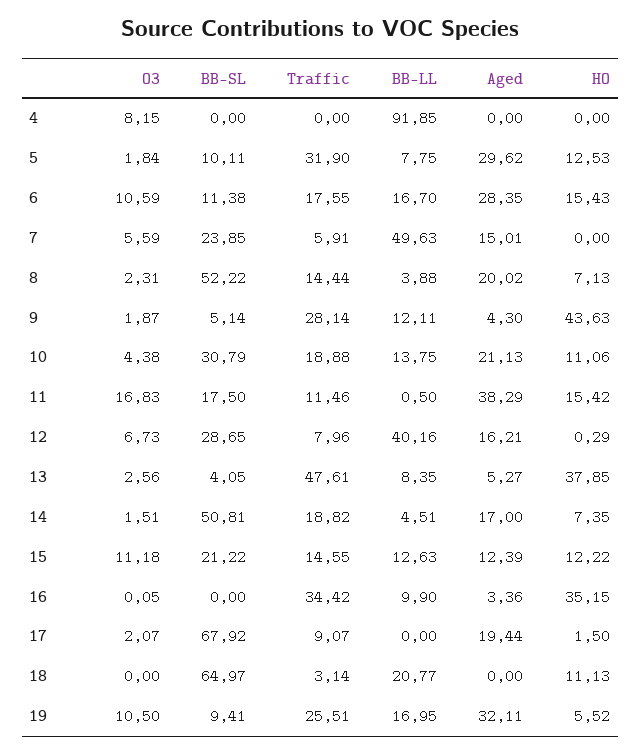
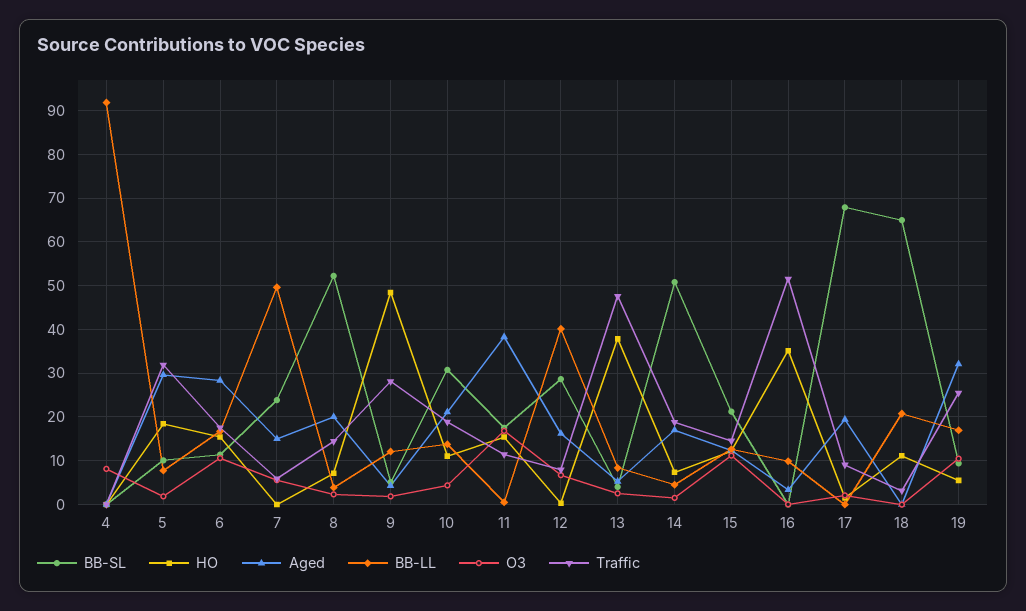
HO, 5: 12.53 -> 18
HO, 9: 43.63 -> 48
Traffic, 16: 34.42 -> 52

